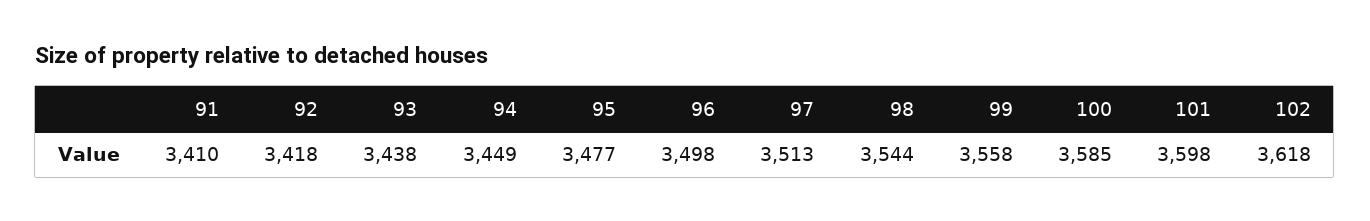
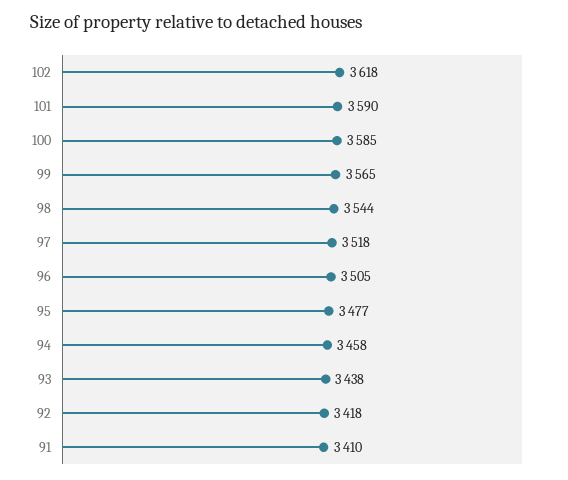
94: 3449 -> 3458
96: 3498 -> 3505
97: 3513 -> 3518
99: 3558 -> 3565
101: 3598 -> 3590

